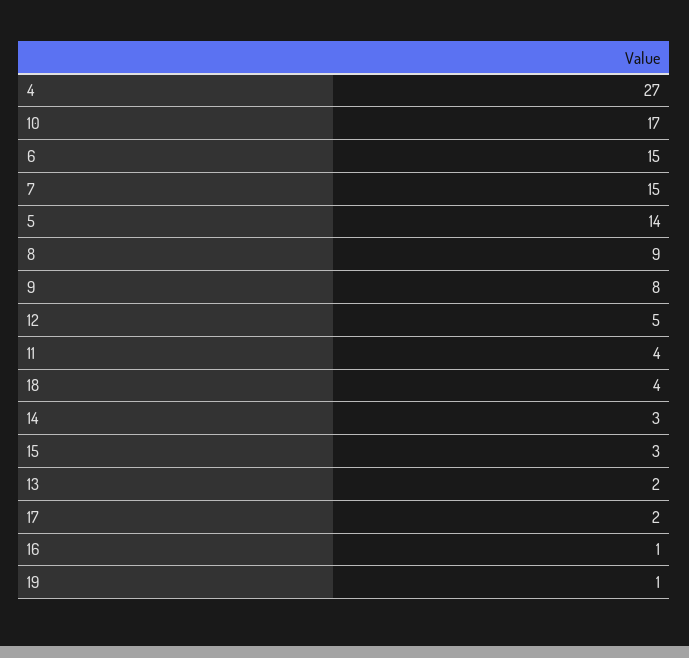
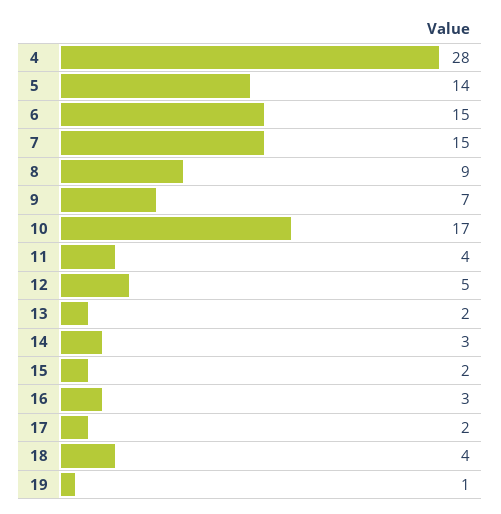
4: 27 -> 28
9: 8 -> 7
15: 3 -> 2
16: 1 -> 3

